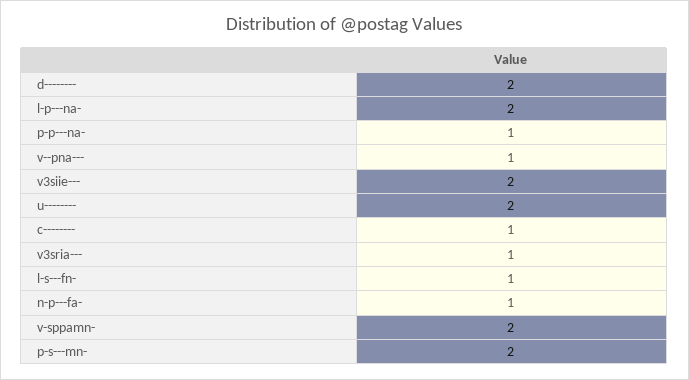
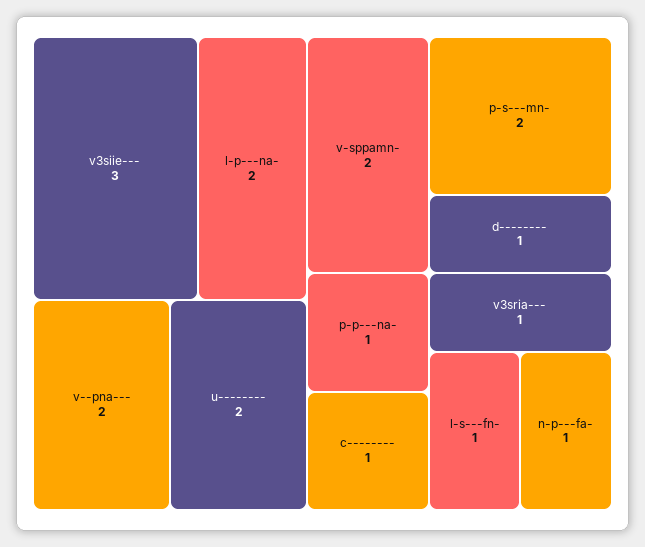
d--------: 2 -> 1
v--pna---: 1 -> 2
v3siie---: 2 -> 3

